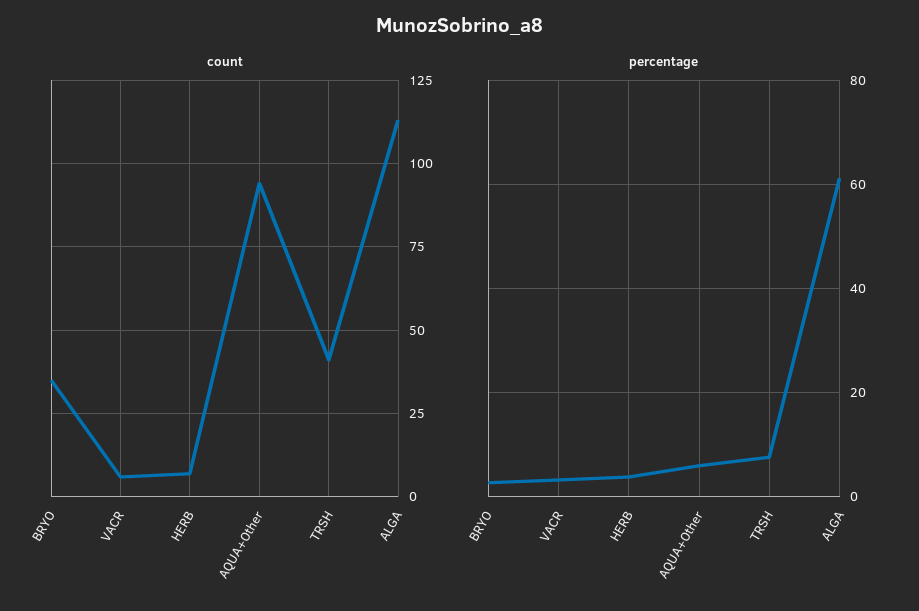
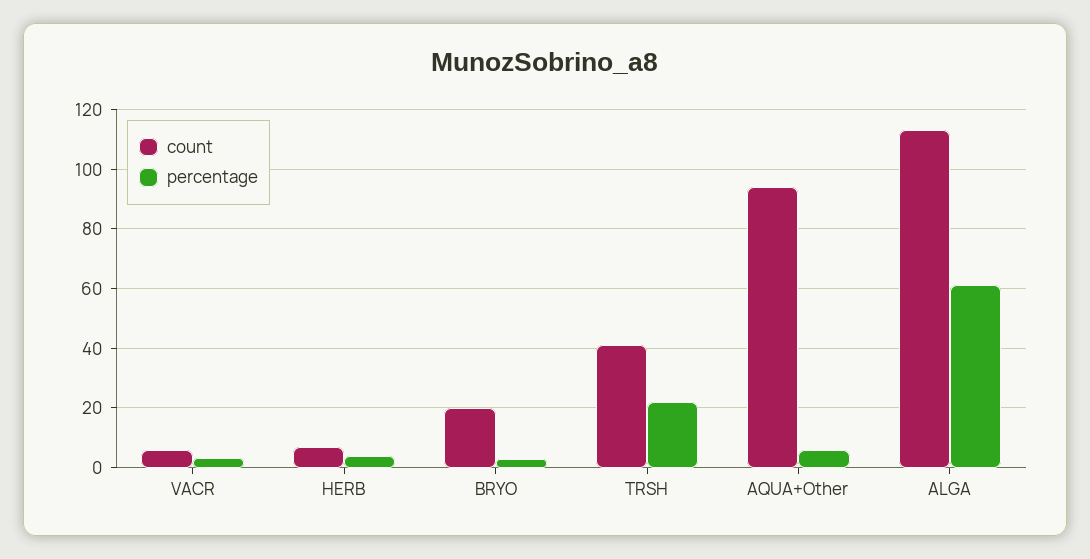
count, BRYO: 35 -> 20
percentage, TRSH: 8 -> 22.5

